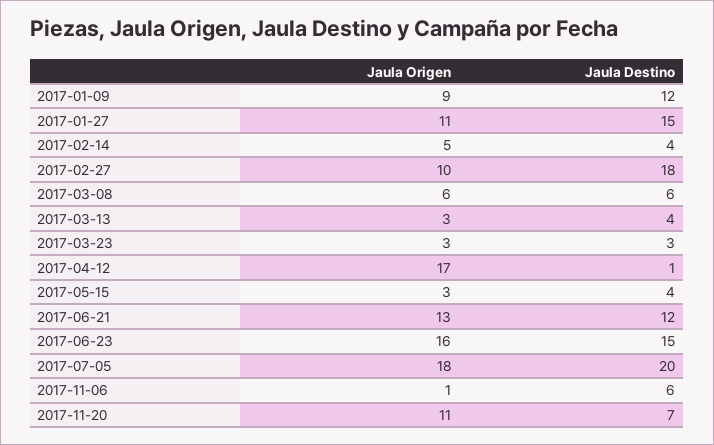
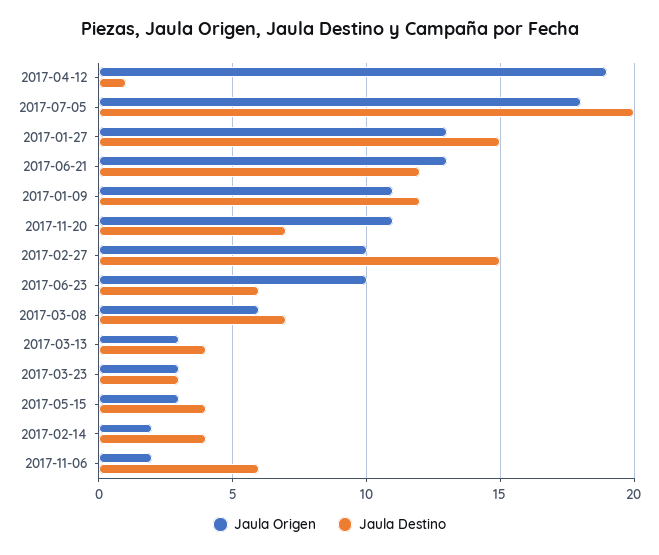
Jaula Origen, 2017-01-09: 9 -> 11
Jaula Origen, 2017-01-27: 11 -> 13
Jaula Origen, 2017-02-14: 5 -> 2
Jaula Destino, 2017-02-27: 18 -> 15
Jaula Destino, 2017-03-08: 6 -> 7
Jaula Origen, 2017-04-12: 17 -> 19
Jaula Origen, 2017-06-23: 16 -> 10
Jaula Destino, 2017-06-23: 15 -> 6
Jaula Origen, 2017-11-06: 1 -> 2

